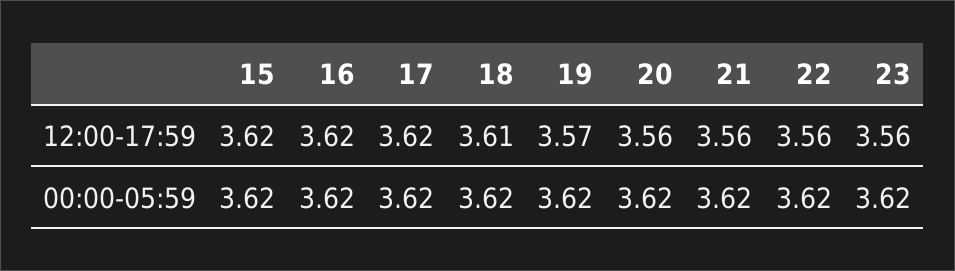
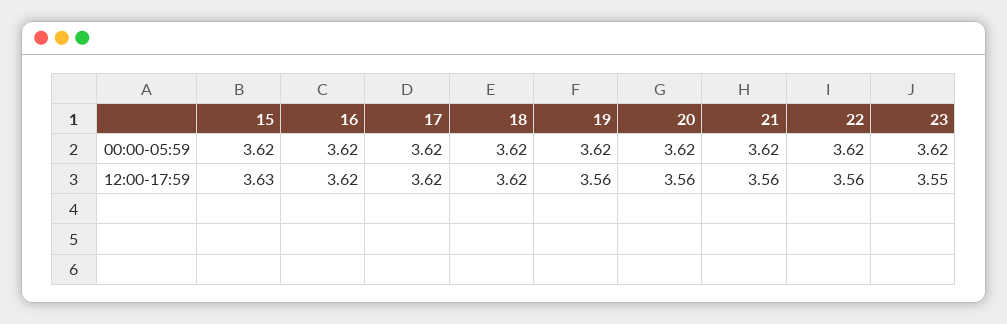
15, 12:00-17:59: 3.62 -> 3.63
18, 12:00-17:59: 3.61 -> 3.62
19, 12:00-17:59: 3.57 -> 3.56
23, 12:00-17:59: 3.56 -> 3.55

